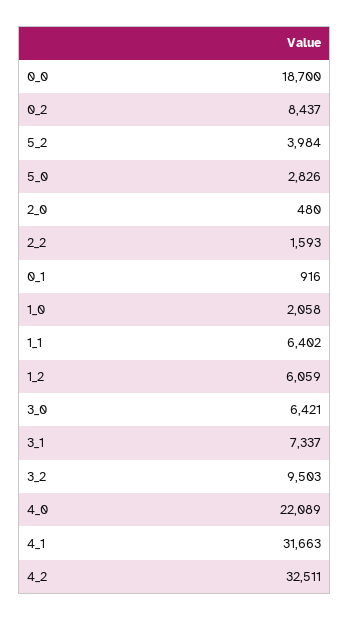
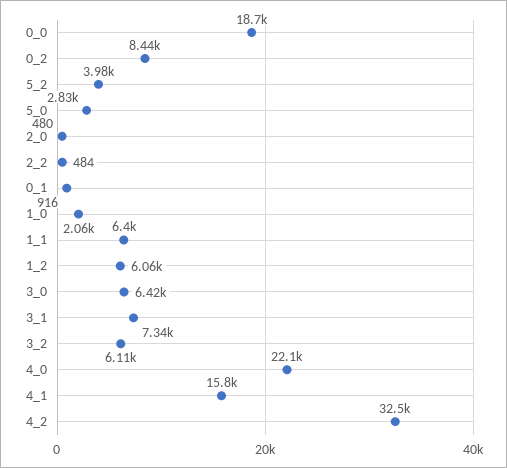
2_2: 1593 -> 484
3_2: 9503 -> 6110
4_1: 31663 -> 15800

